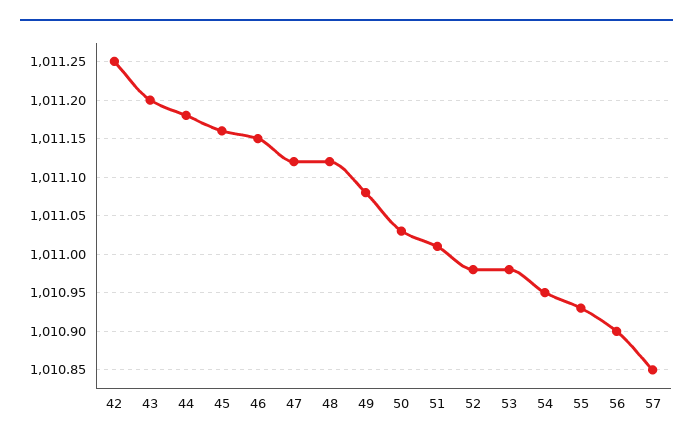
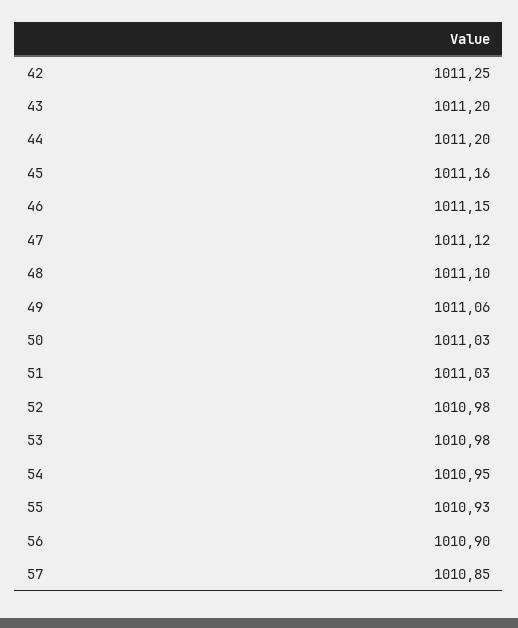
44: 1011.18 -> 1011.2
48: 1011.12 -> 1011.1
49: 1011.08 -> 1011.06
51: 1011.01 -> 1011.03

